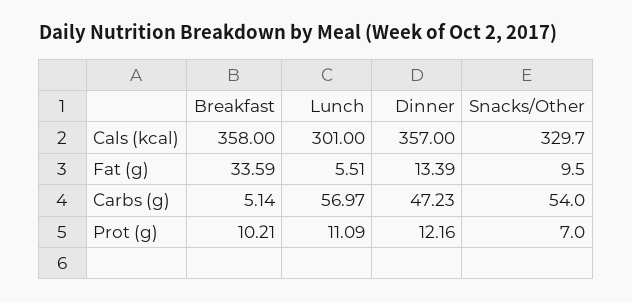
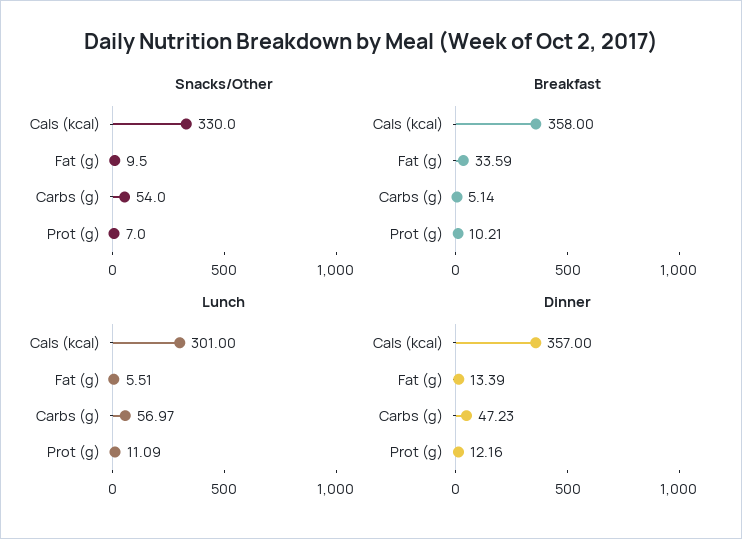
Snacks/Other, Cals (kcal): 329.7 -> 330

